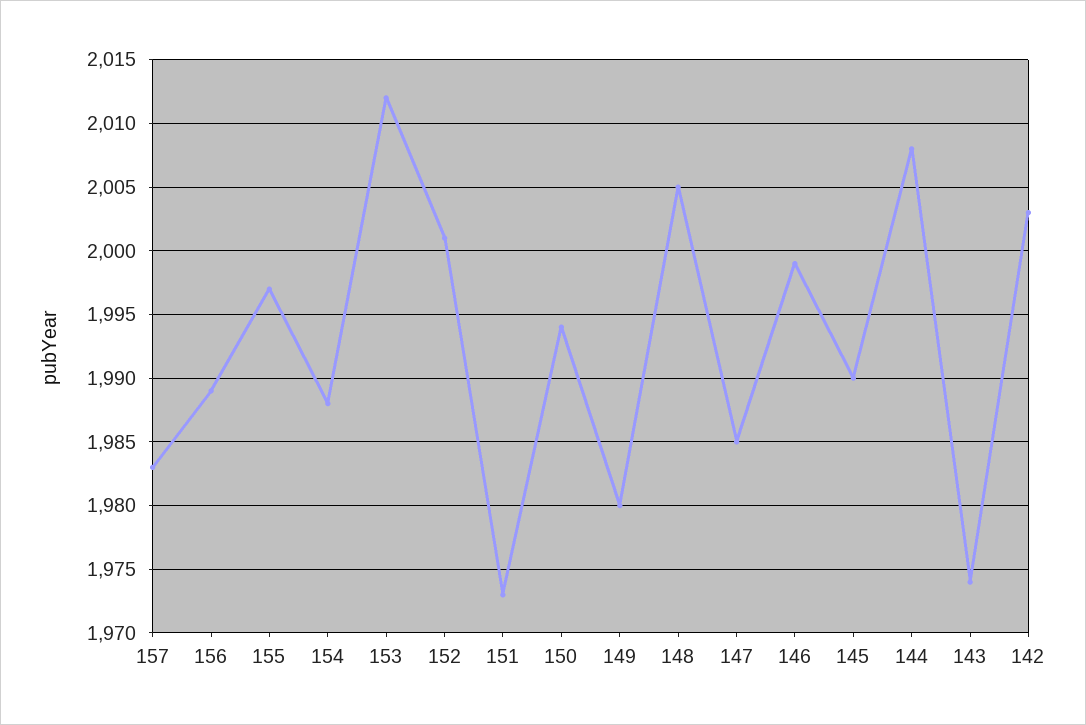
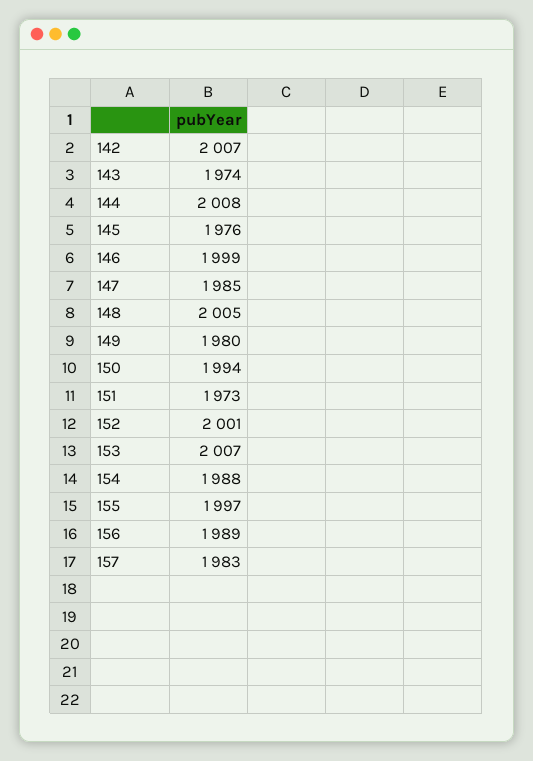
153: 2012 -> 2007
145: 1990 -> 1976
142: 2003 -> 2007

